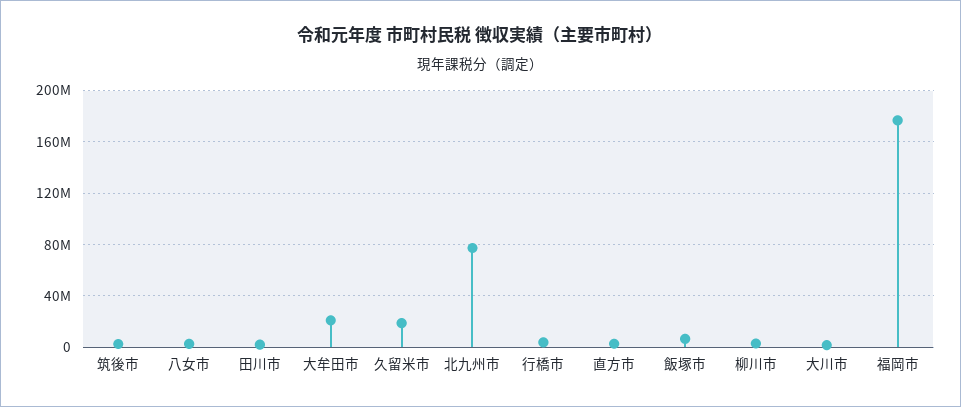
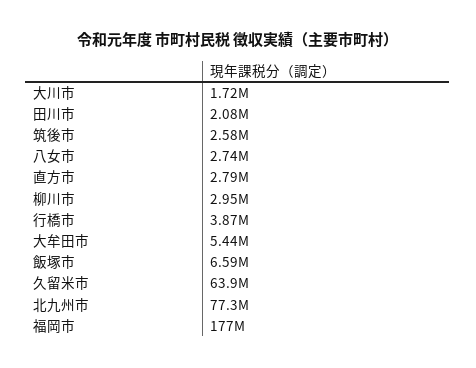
大牟田市: 20000000 -> 5440000
久留米市: 20000000 -> 63900000

